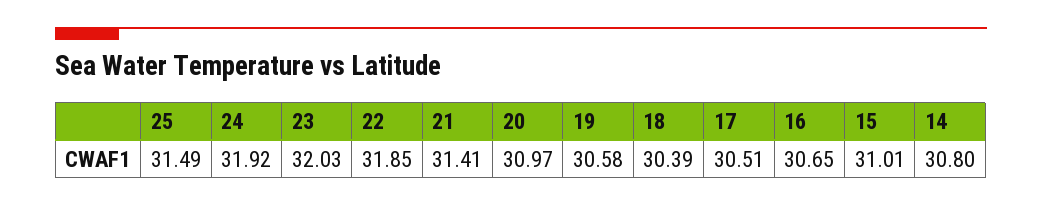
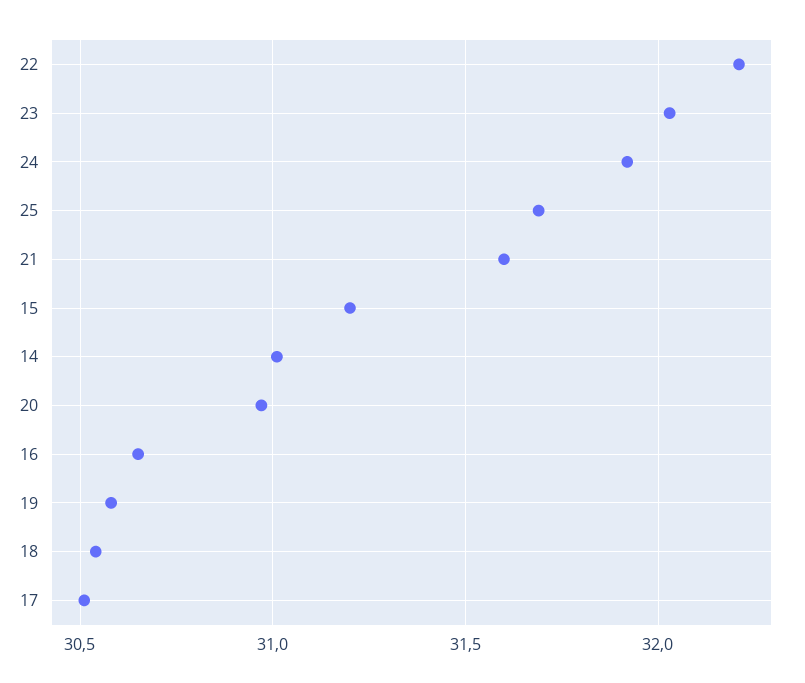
25: 31.49 -> 31.7
22: 31.85 -> 32.2
21: 31.41 -> 31.6
18: 30.39 -> 30.55
15: 31.01 -> 31.2
14: 30.8 -> 31

